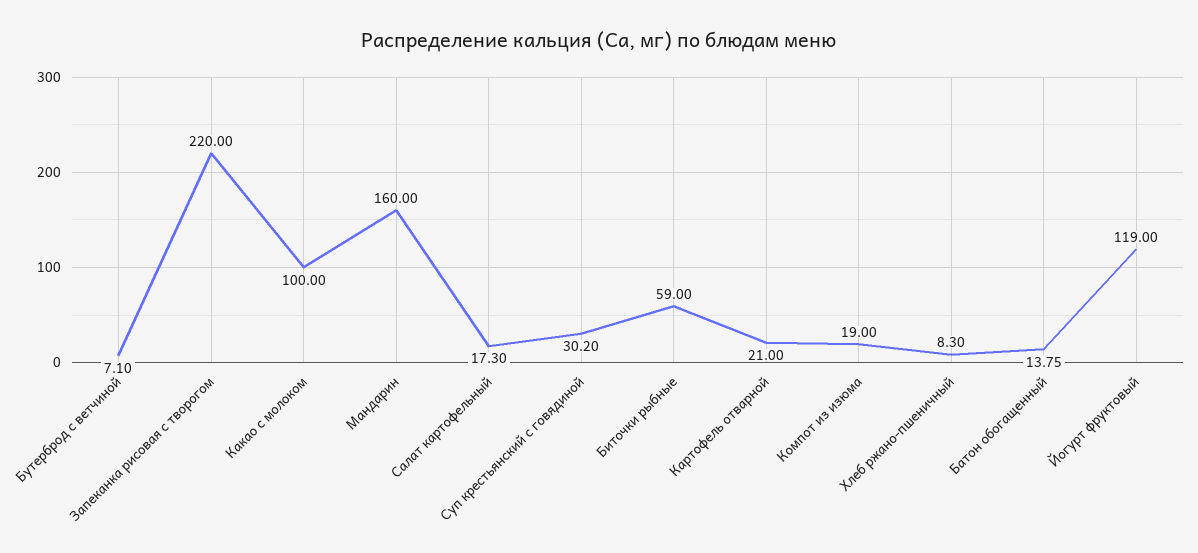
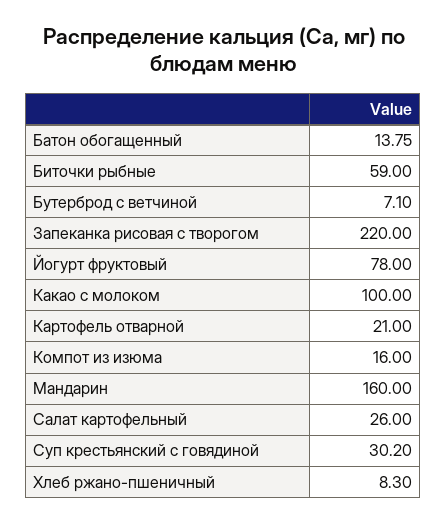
Салат картофельный: 17.3 -> 26
Компот из изюма: 19 -> 16
Йогурт фруктовый: 119 -> 78

